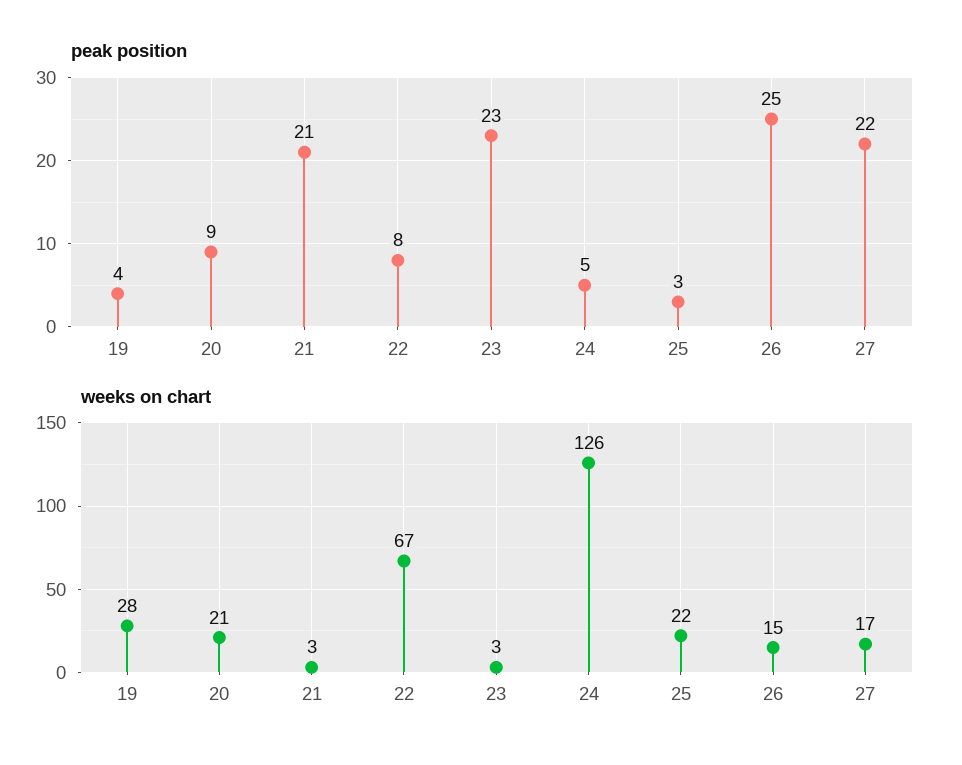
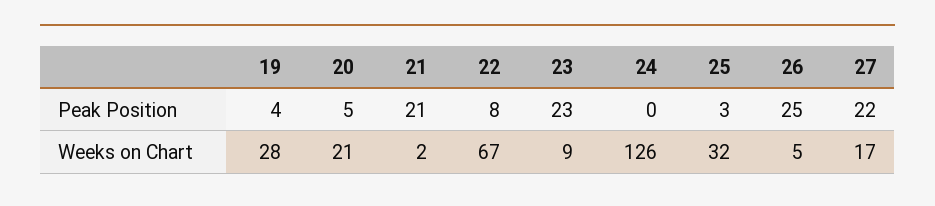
peak position, 20: 9 -> 5
peak position, 24: 5 -> 0
weeks on chart, 21: 3 -> 2
weeks on chart, 23: 3 -> 9
weeks on chart, 25: 22 -> 32
weeks on chart, 26: 15 -> 5

